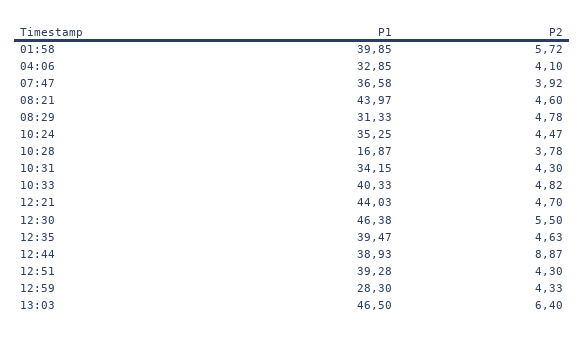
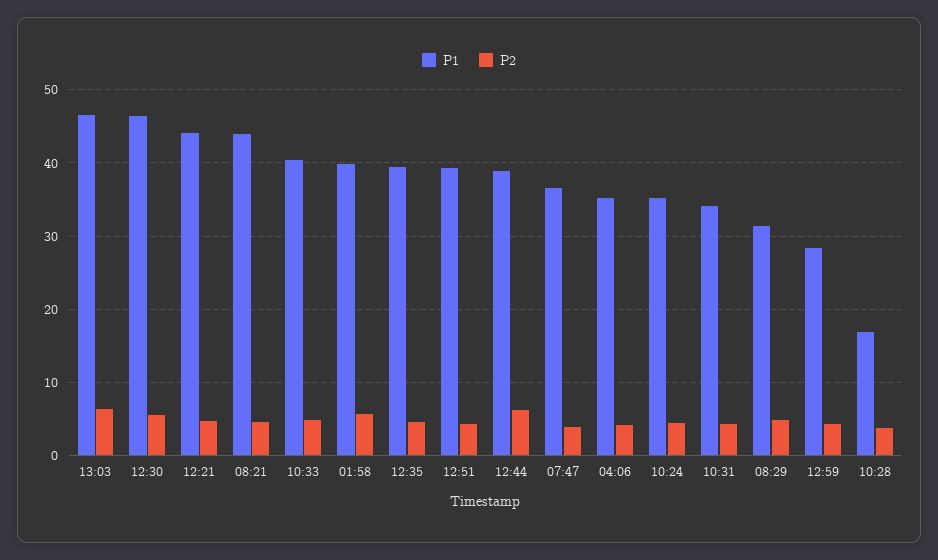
P1, 04:06: 32.85 -> 35
P2, 12:44: 8.87 -> 6

